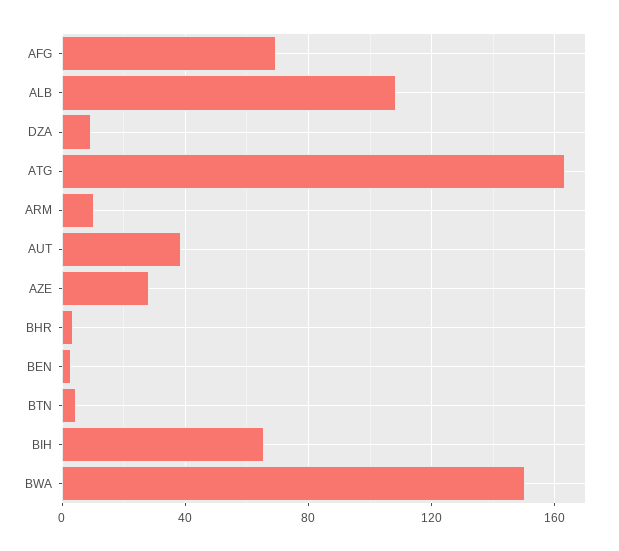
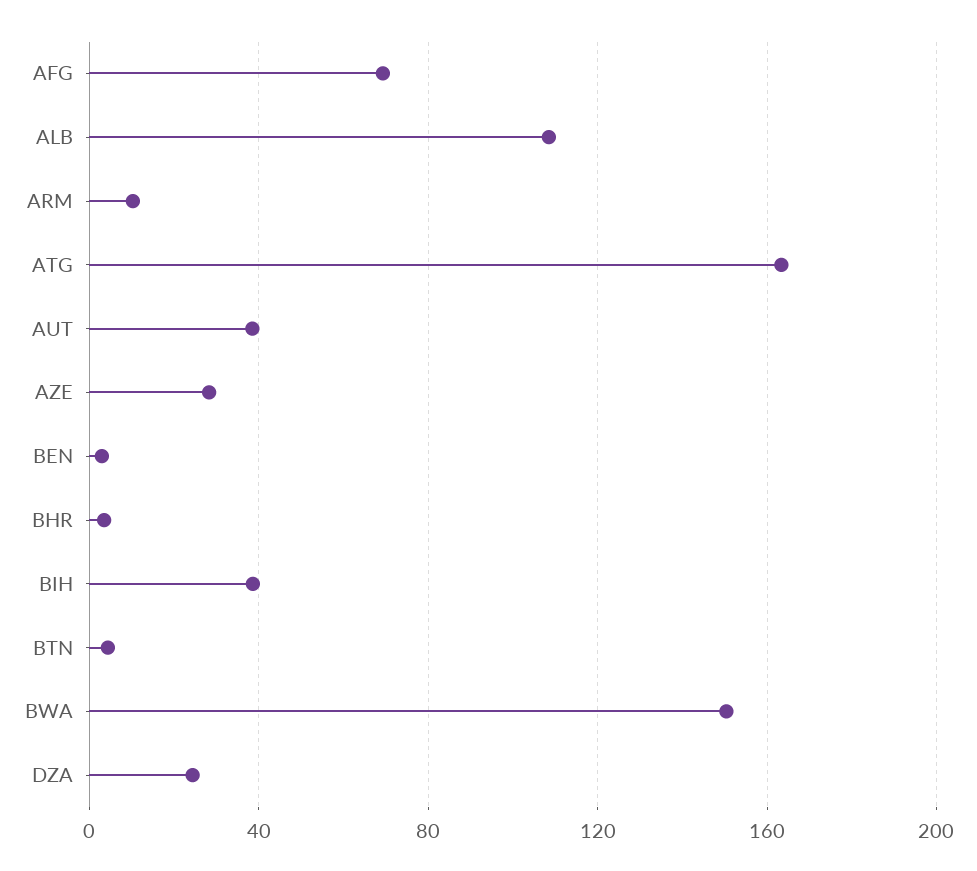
DZA: 10 -> 25
BIH: 65 -> 40

